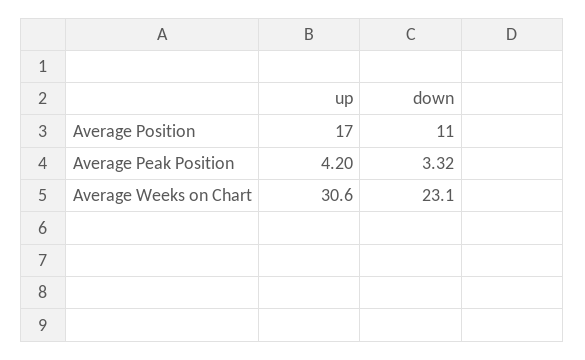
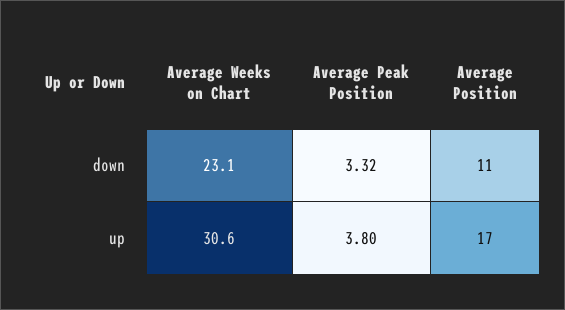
up, Average Peak Position: 4.2 -> 3.8

